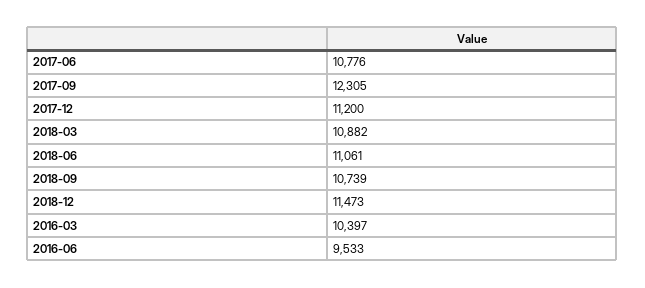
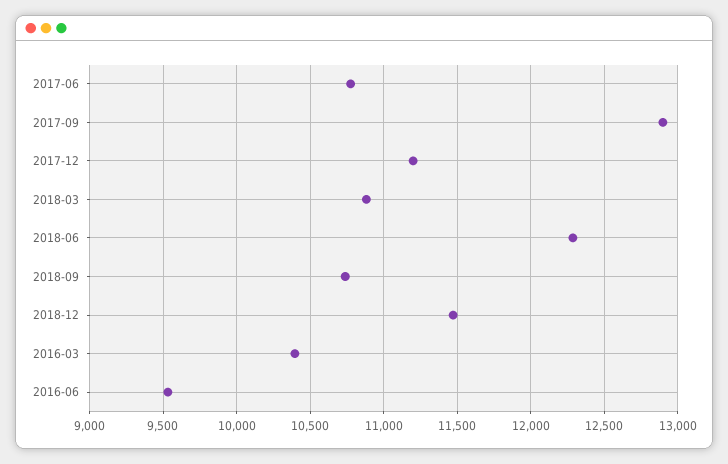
2017-09: 12305 -> 12900
2018-06: 11061 -> 12300

